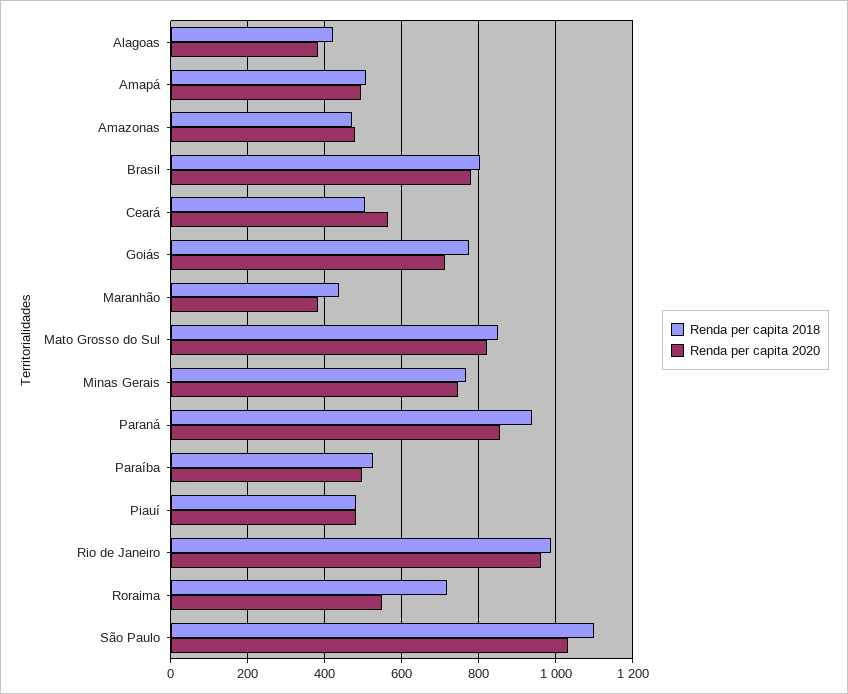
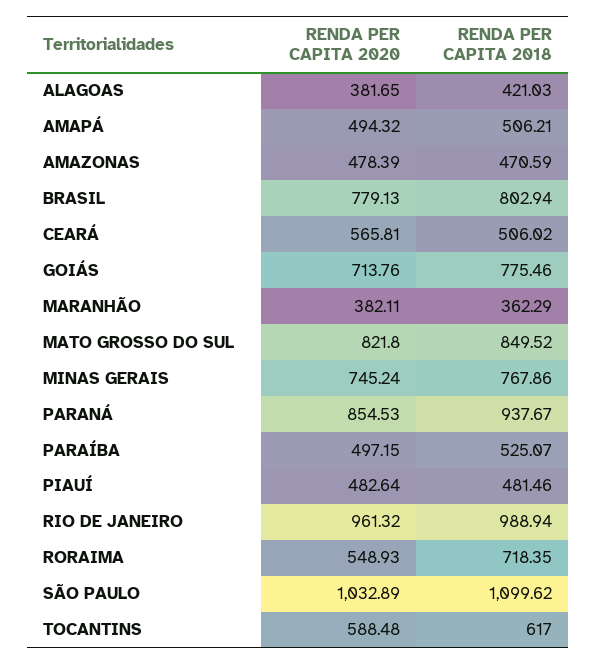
Renda per capita 2018, Maranhão: 440 -> 362.29
Renda per capita 2020, TOCANTINS: none -> 588.48
Renda per capita 2018, TOCANTINS: none -> 617

